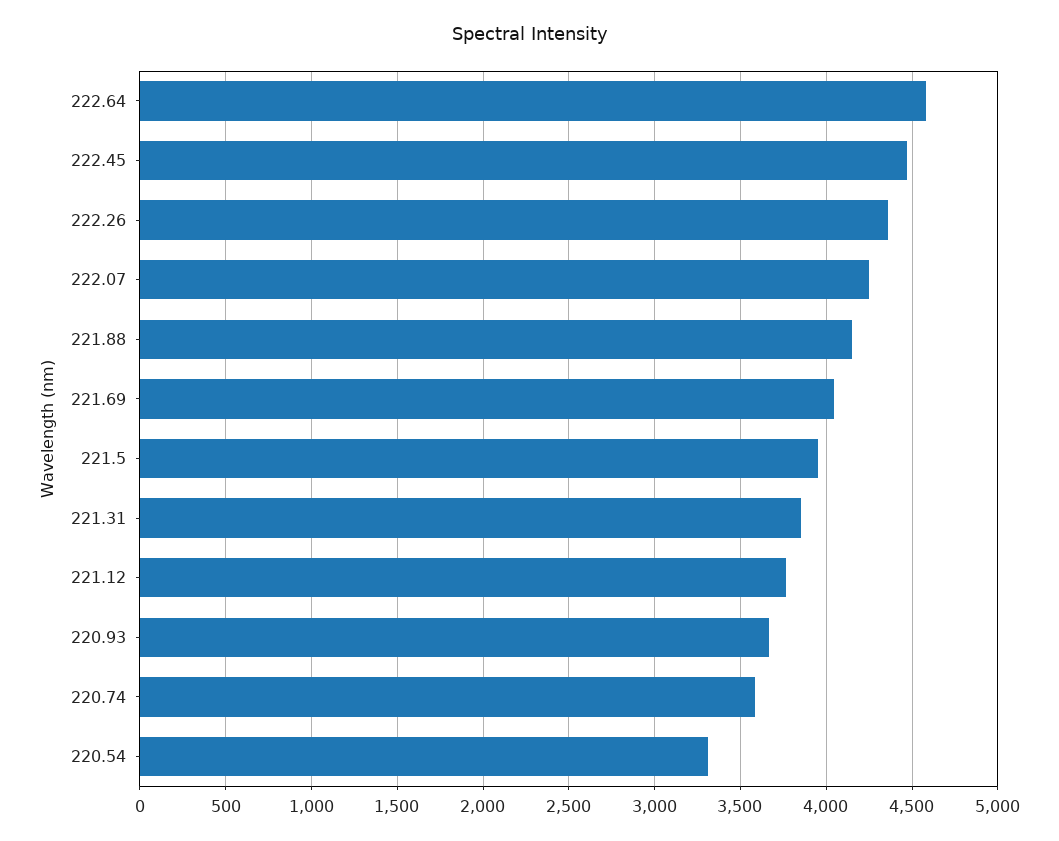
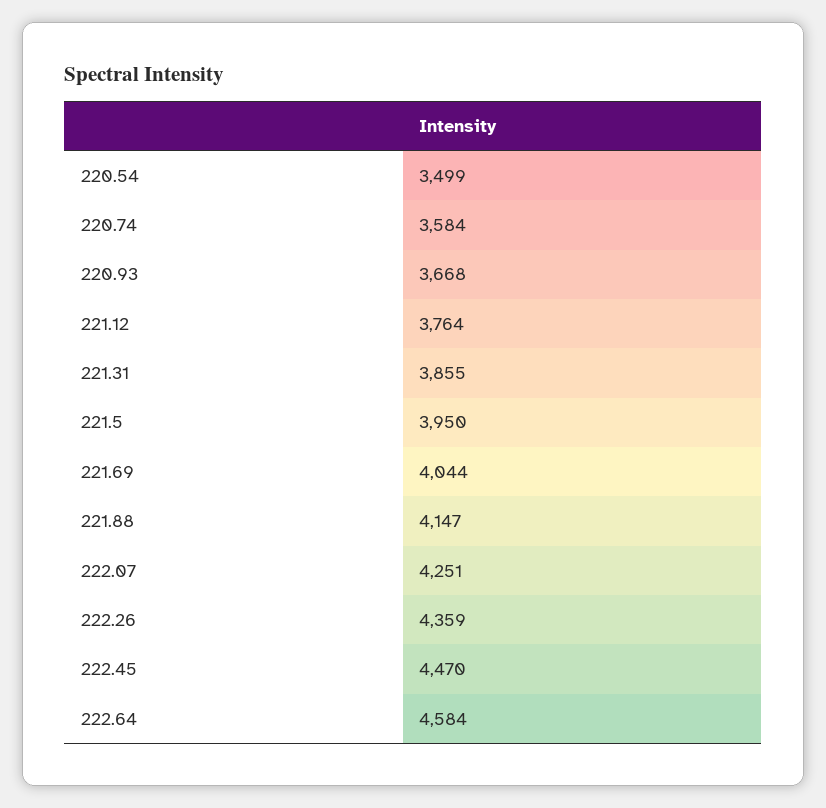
220.54: 3300 -> 3499

